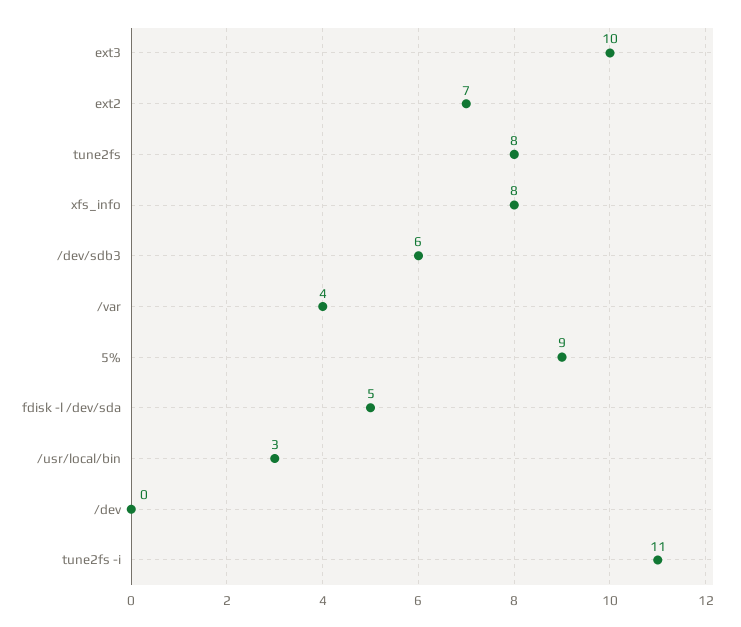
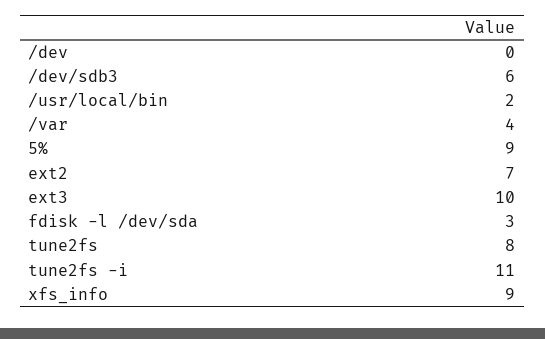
xfs_info: 8 -> 9
fdisk -l /dev/sda: 5 -> 3
/usr/local/bin: 3 -> 2

